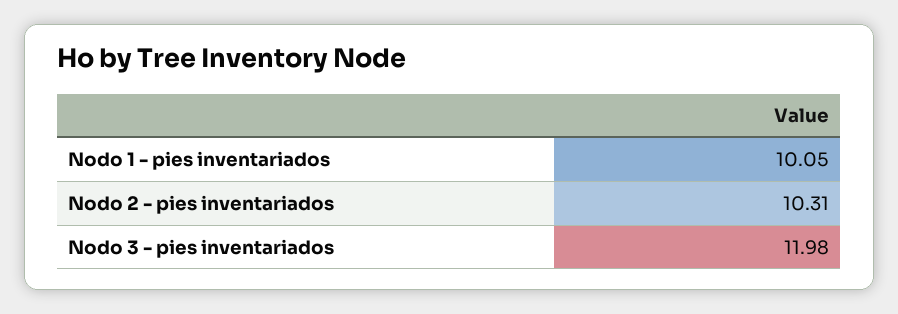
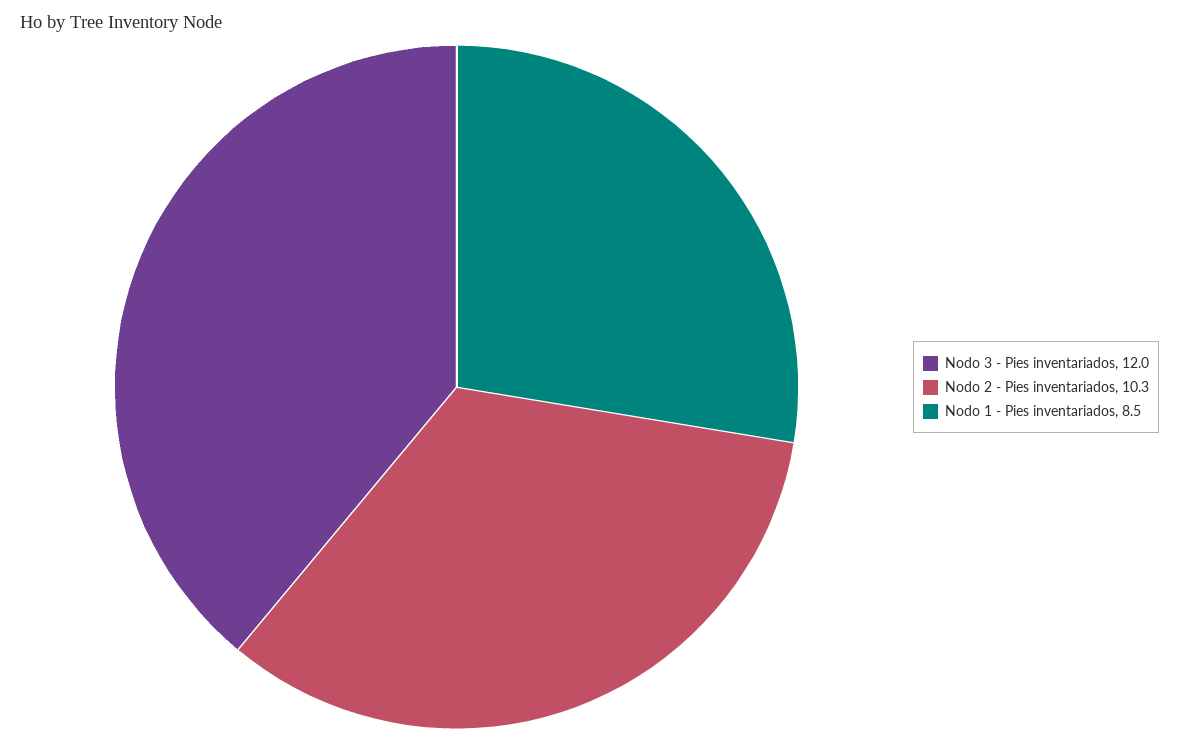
Nodo 1 - pies inventariados: 10.05 -> 8.5

